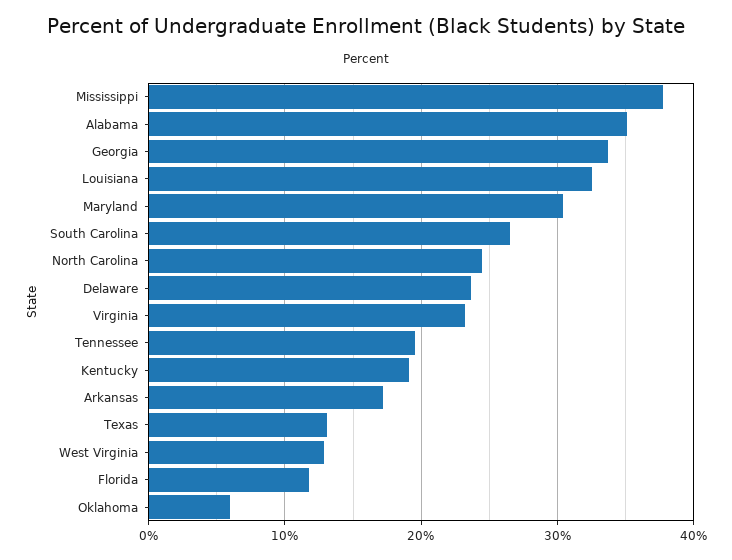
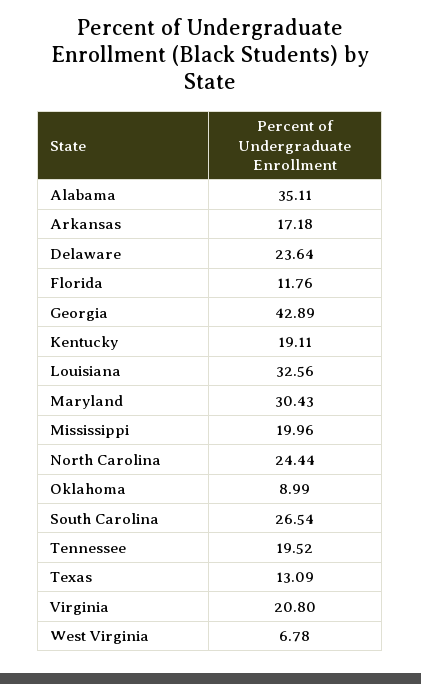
Mississippi: 38 -> 19.96
Georgia: 34 -> 42.89
Virginia: 23 -> 20.8
West Virginia: 13 -> 6.78
Oklahoma: 6 -> 8.99

